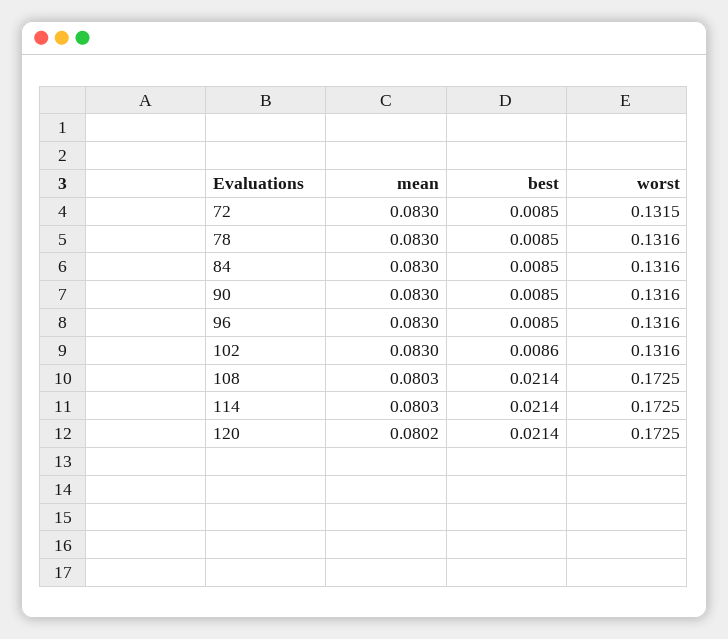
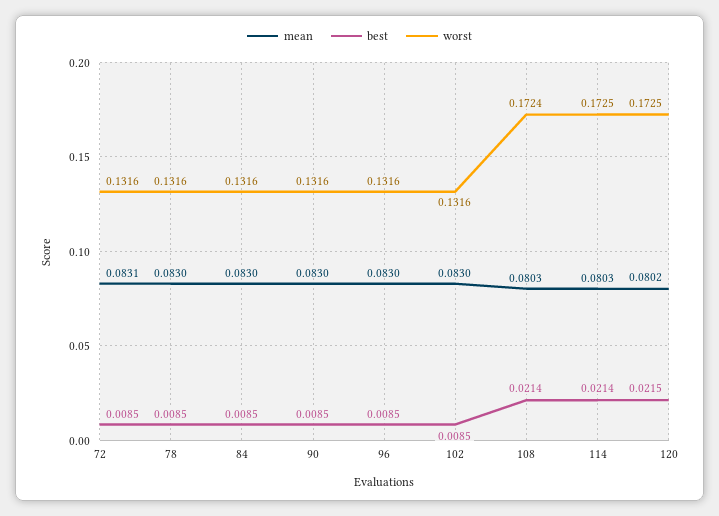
mean, 72: 0.083 -> 0.0831
worst, 72: 0.1315 -> 0.1316
best, 102: 0.0086 -> 0.0085
worst, 108: 0.1725 -> 0.1724
best, 120: 0.0214 -> 0.0215

